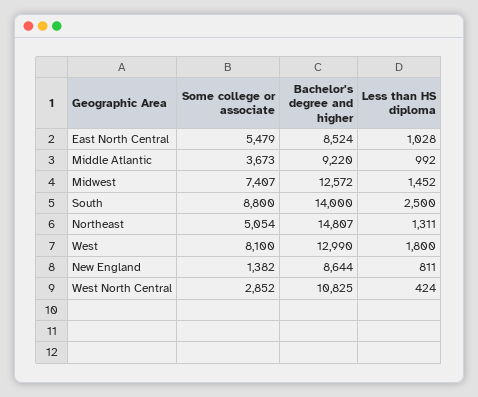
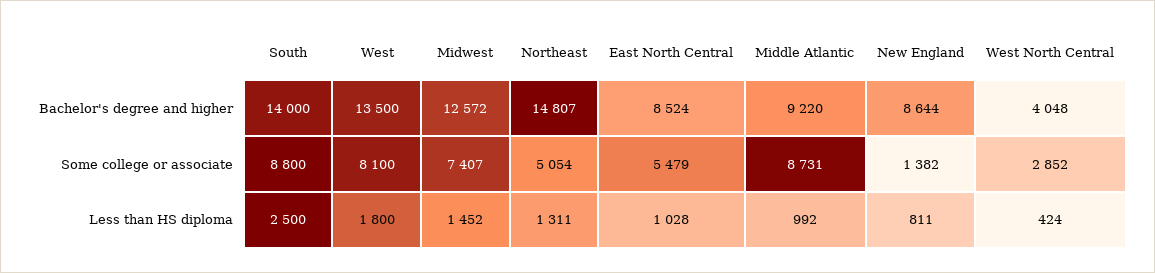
Some college or associate, Middle Atlantic: 3673 -> 8731
Bachelor's degree and higher, West: 12990 -> 13500
Bachelor's degree and higher, West North Central: 10825 -> 4048

